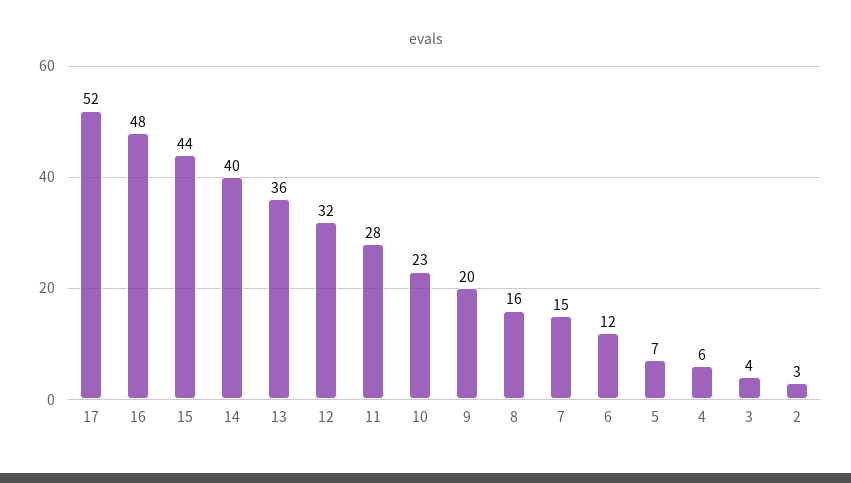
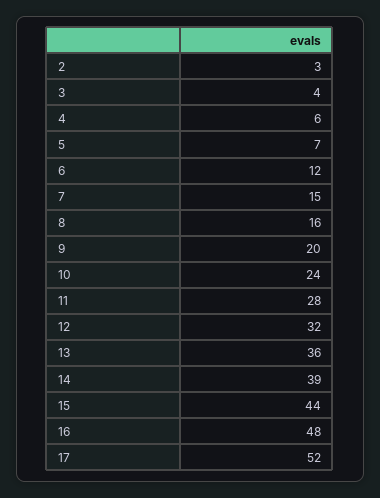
14: 40 -> 39
10: 23 -> 24

